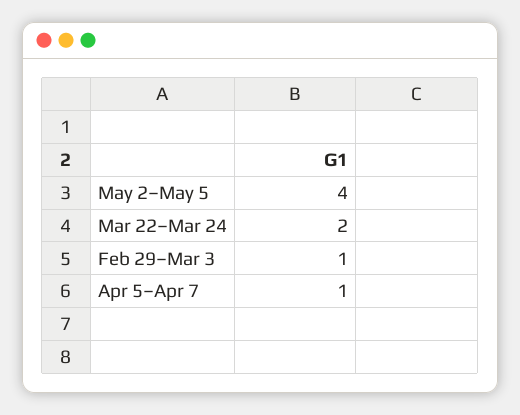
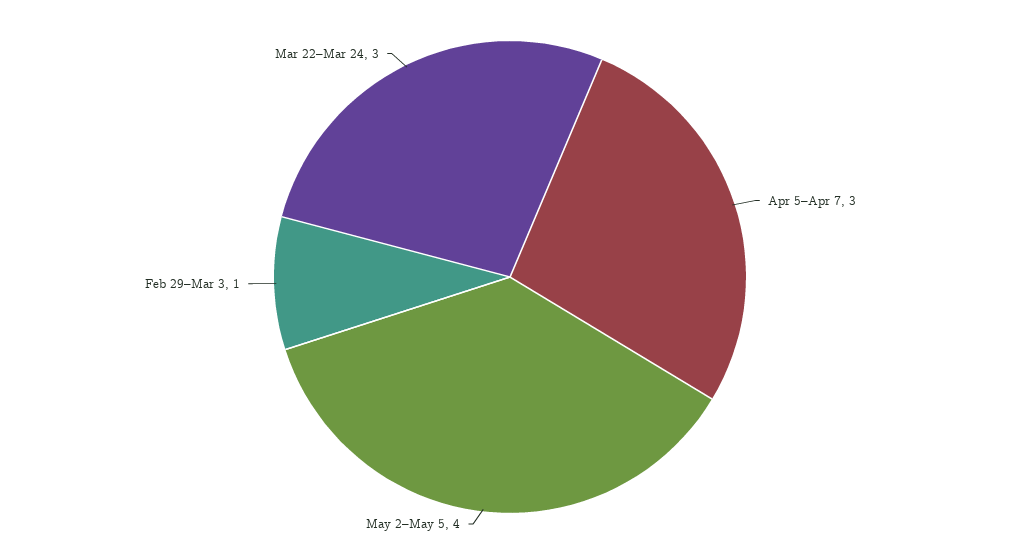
Mar 22–Mar 24: 2 -> 3
Apr 5–Apr 7: 1 -> 3

